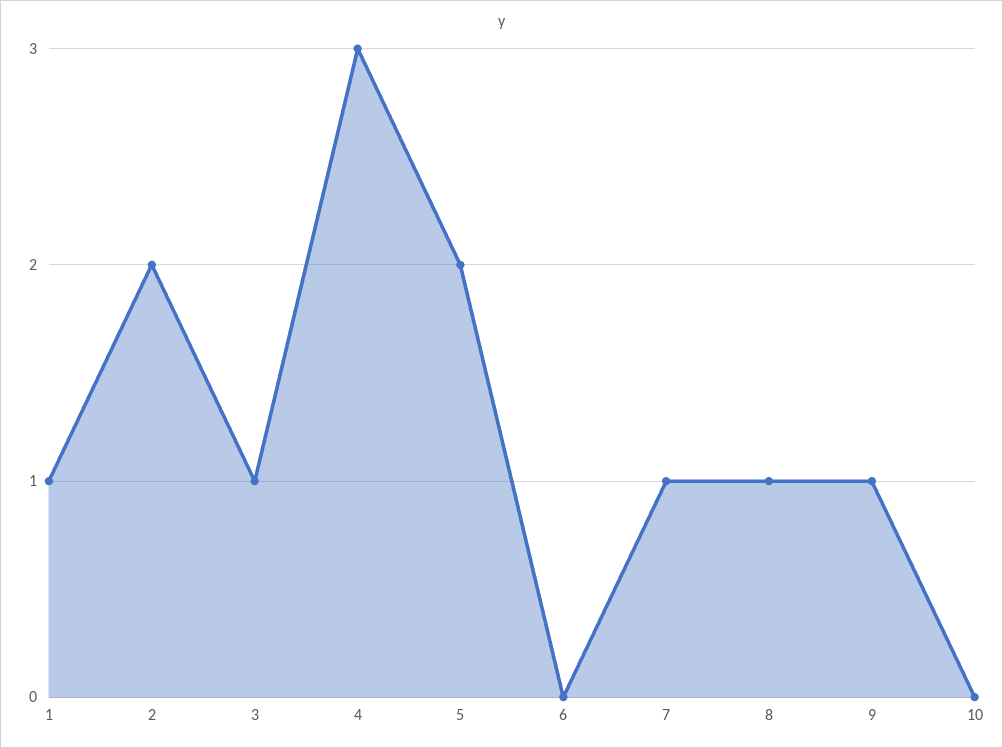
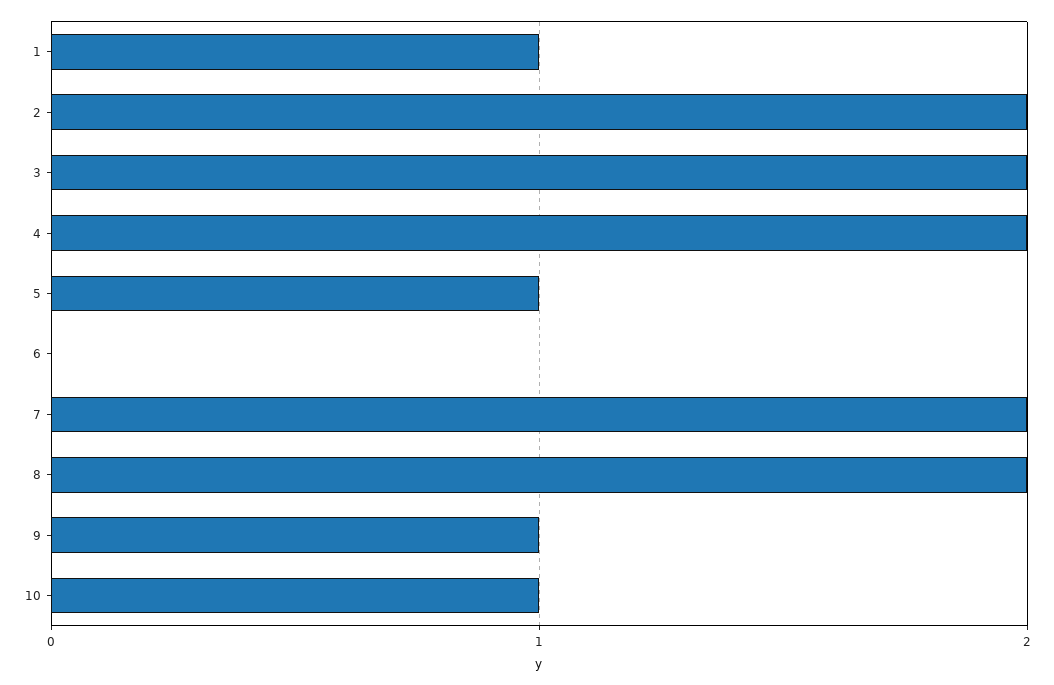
3: 1 -> 2
4: 3 -> 2
5: 2 -> 1
7: 1 -> 2
8: 1 -> 2
10: 0 -> 1

